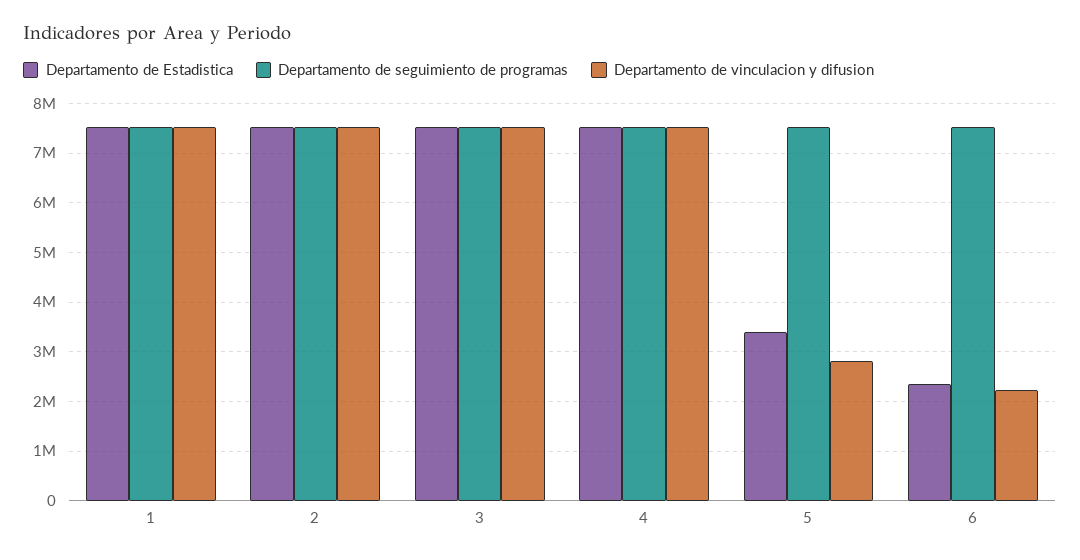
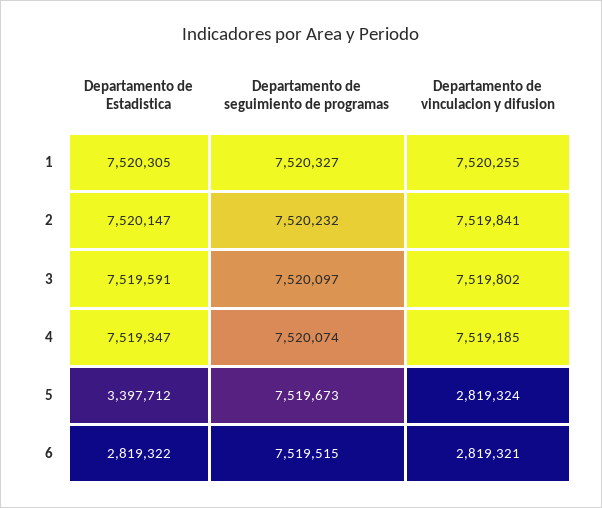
Departamento de Estadistica, 6: 2400000 -> 2819322
Departamento de vinculacion y difusion, 6: 2200000 -> 2819321

